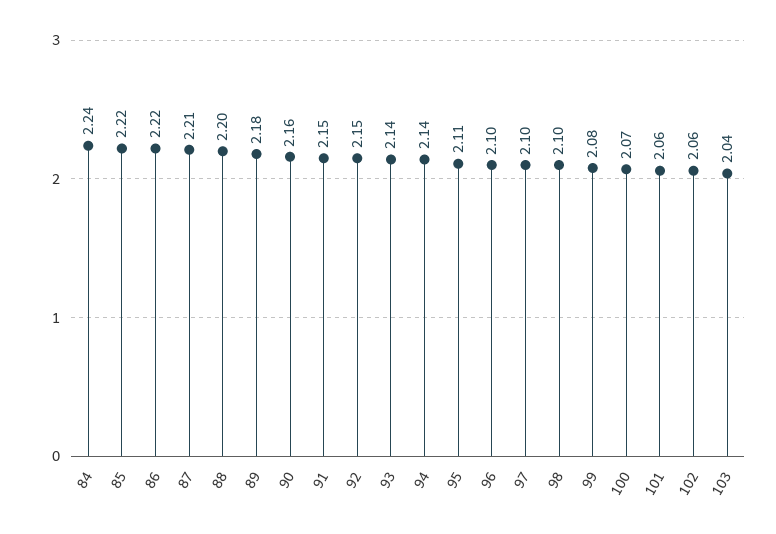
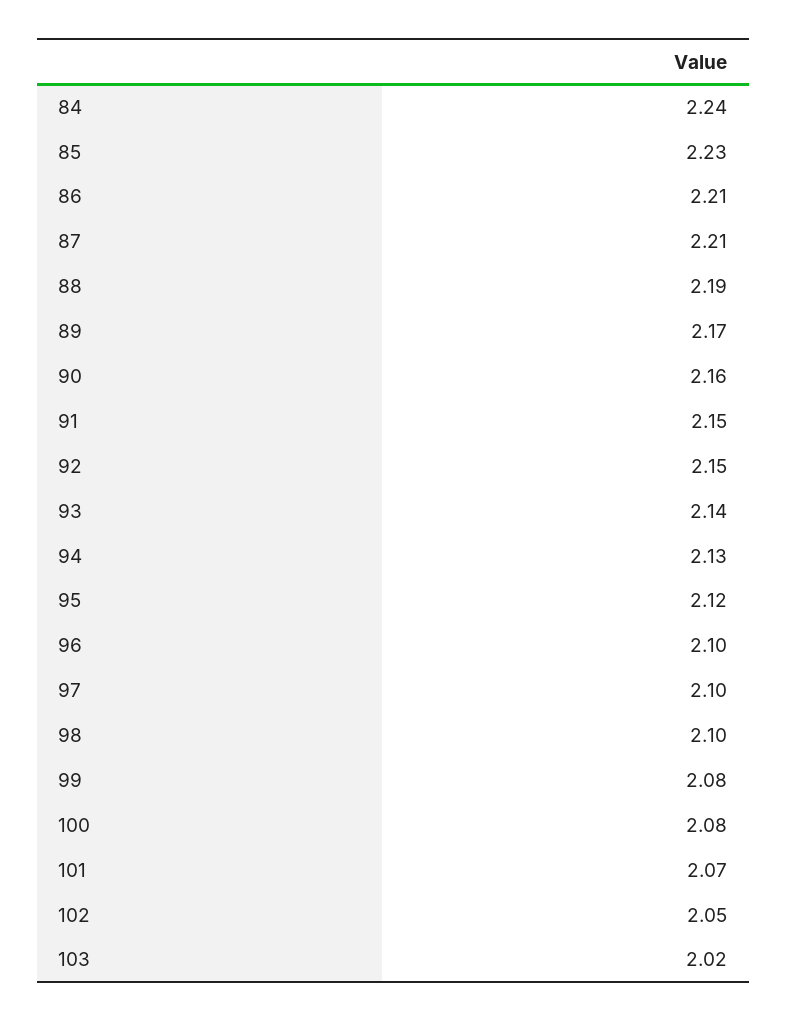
85: 2.22 -> 2.23
86: 2.22 -> 2.21
88: 2.2 -> 2.19
89: 2.18 -> 2.17
94: 2.14 -> 2.13
95: 2.11 -> 2.12
100: 2.07 -> 2.08
101: 2.06 -> 2.07
102: 2.06 -> 2.05
103: 2.04 -> 2.02

